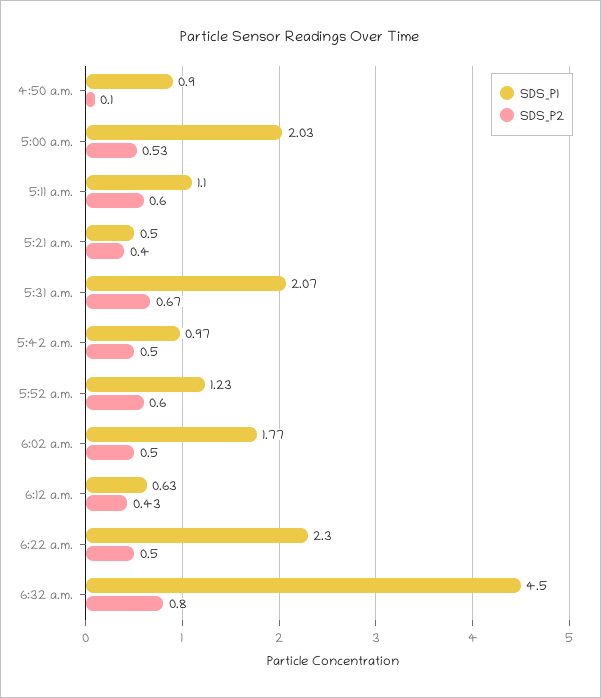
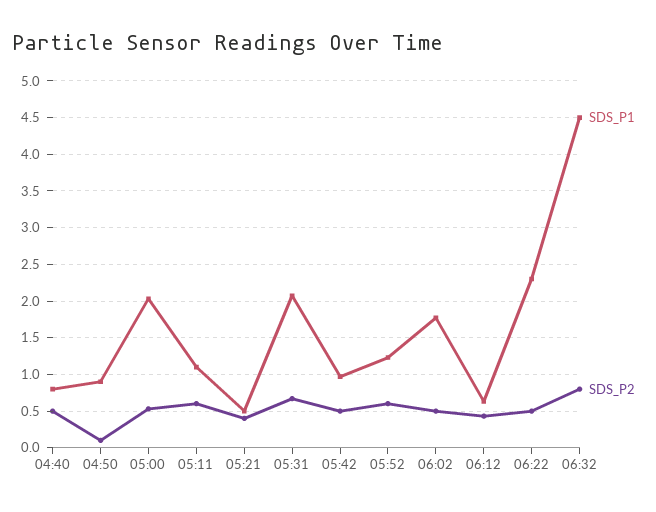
SDS_P1, 04:40: none -> 0.8
SDS_P2, 04:40: none -> 0.5

